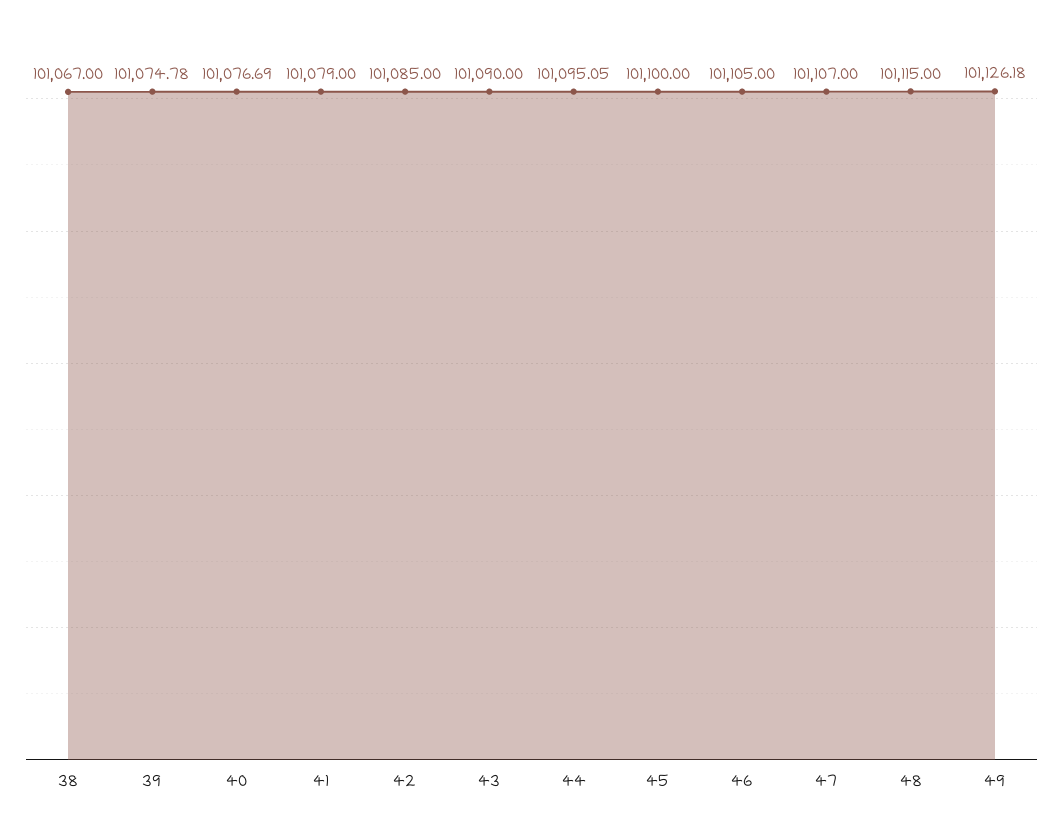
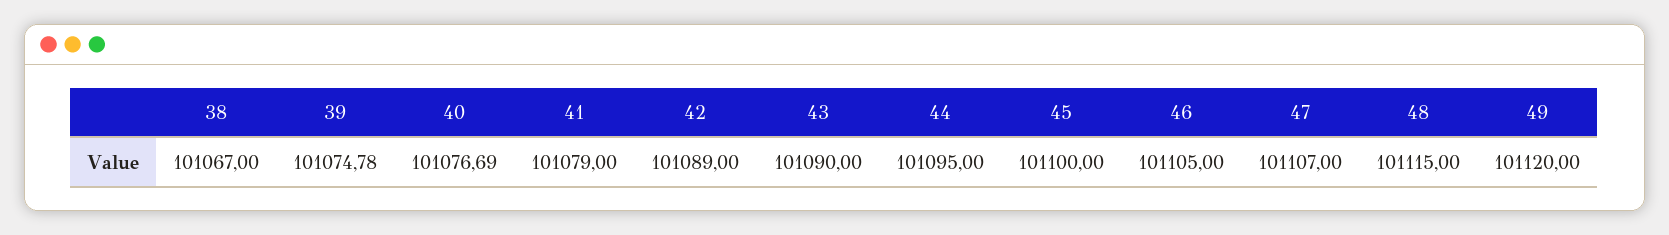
42: 101085 -> 101089
44: 101095.05 -> 101095
49: 101126.18 -> 101120

